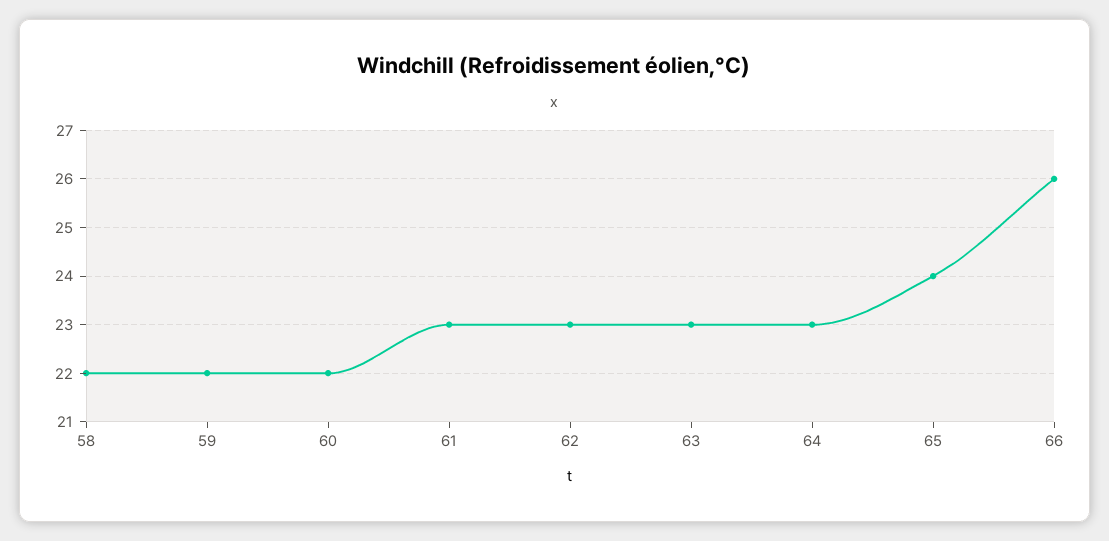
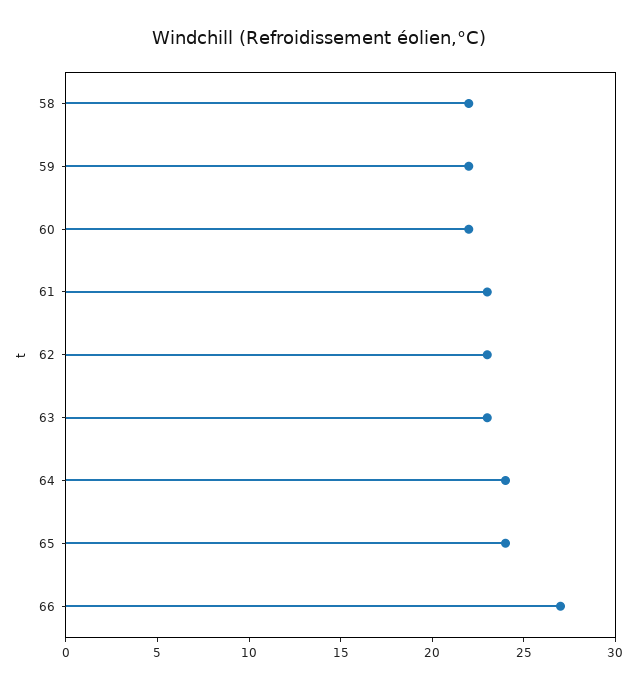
64: 23 -> 24
66: 26 -> 27

